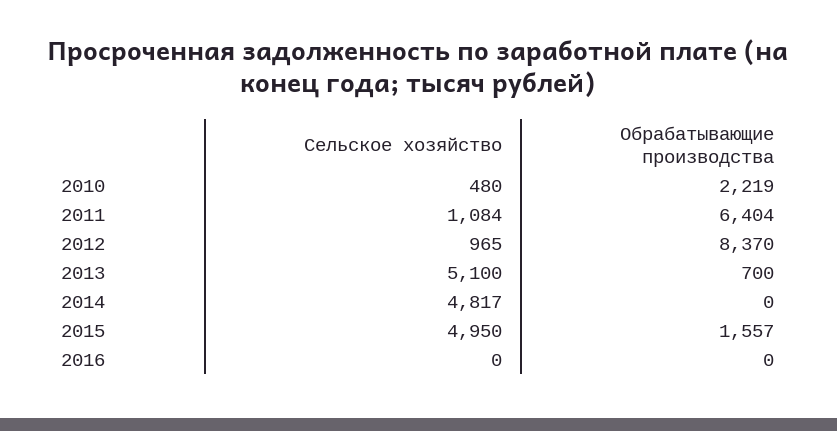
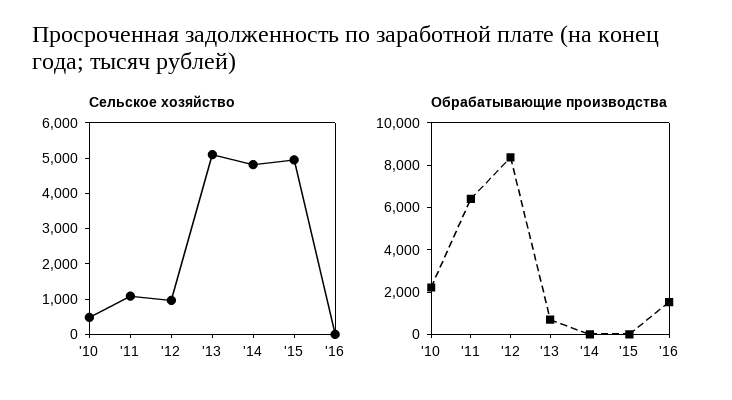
Обрабатывающие производства, 2015: 1557 -> 0
Обрабатывающие производства, 2016: 0 -> 1500

